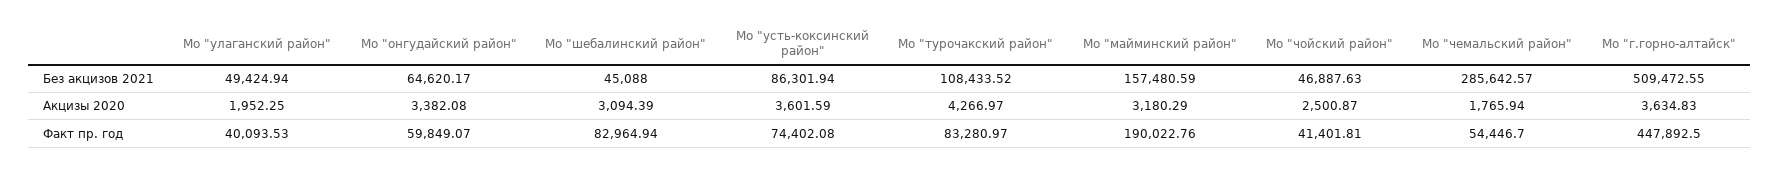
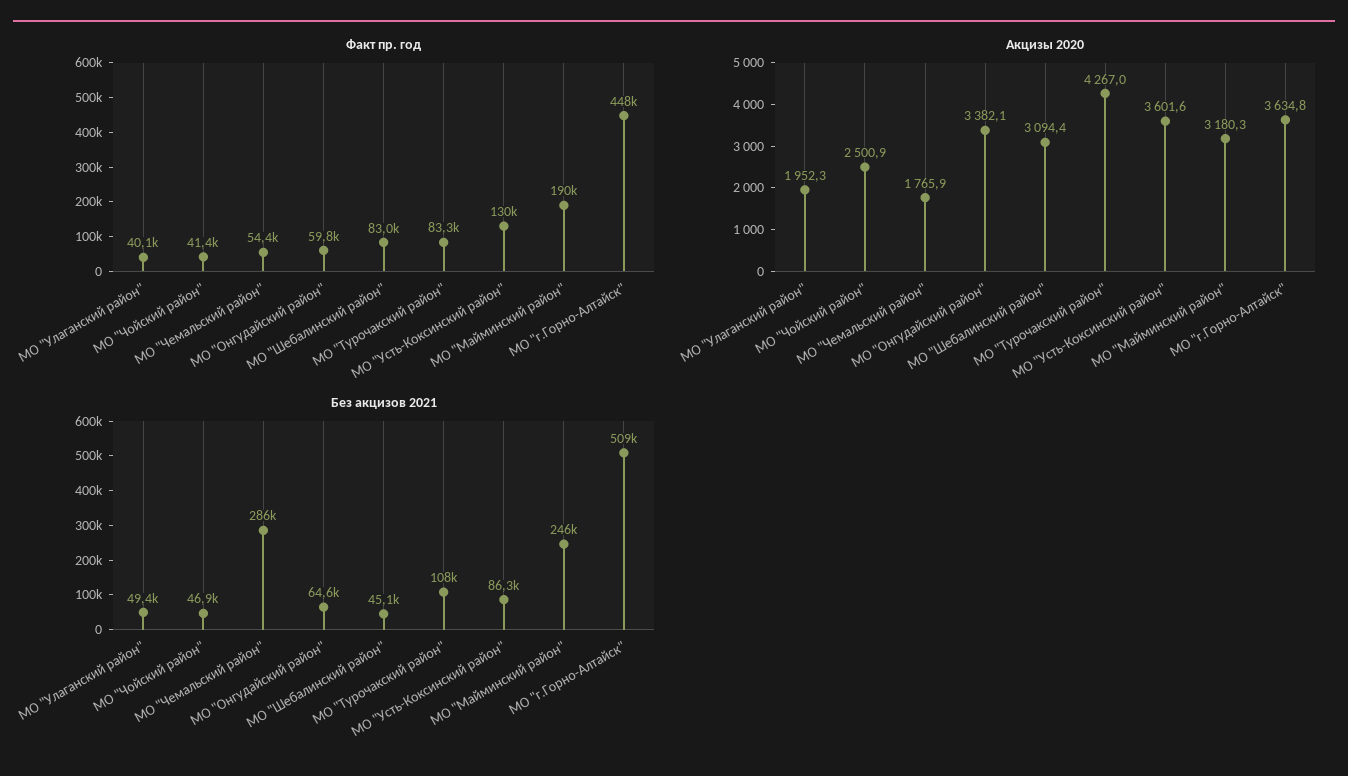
Без акцизов 2021, Мо "майминский район": 157480.59 -> 246000
Факт пр. год, Мо "усть-коксинский район": 74402.08 -> 130000

